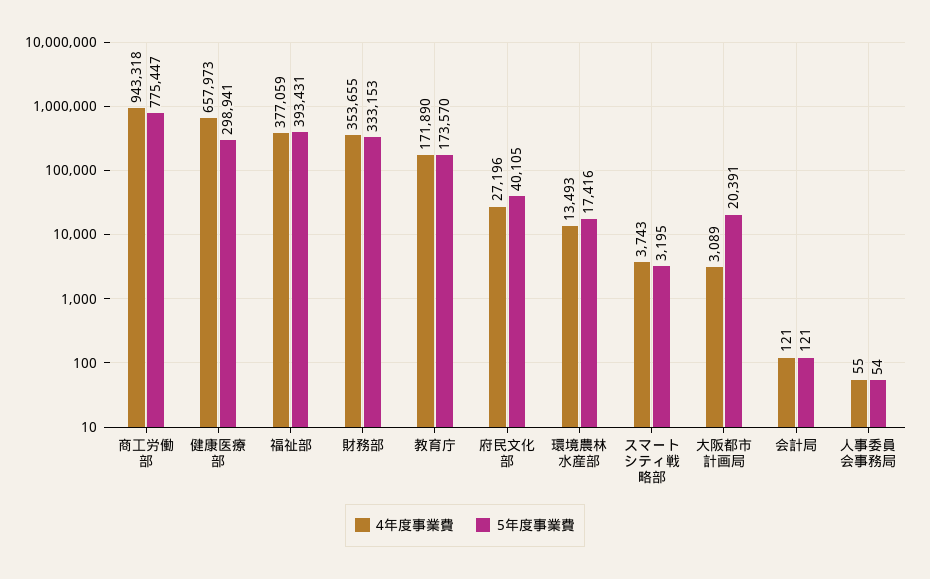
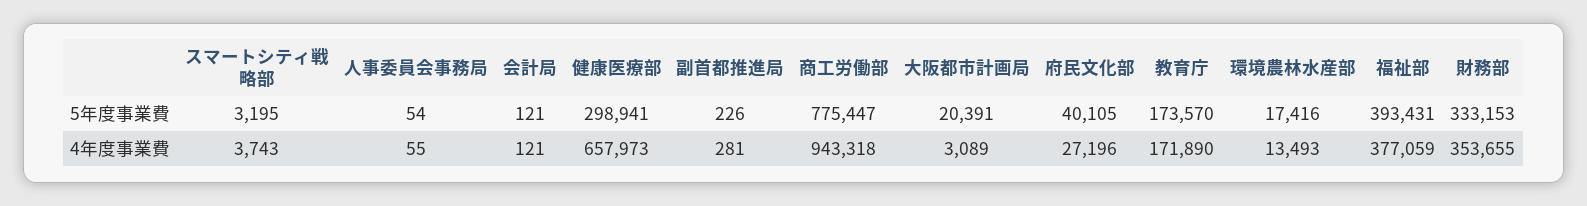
5年度事業費, 副首都推進局: none -> 226
4年度事業費, 副首都推進局: none -> 281

